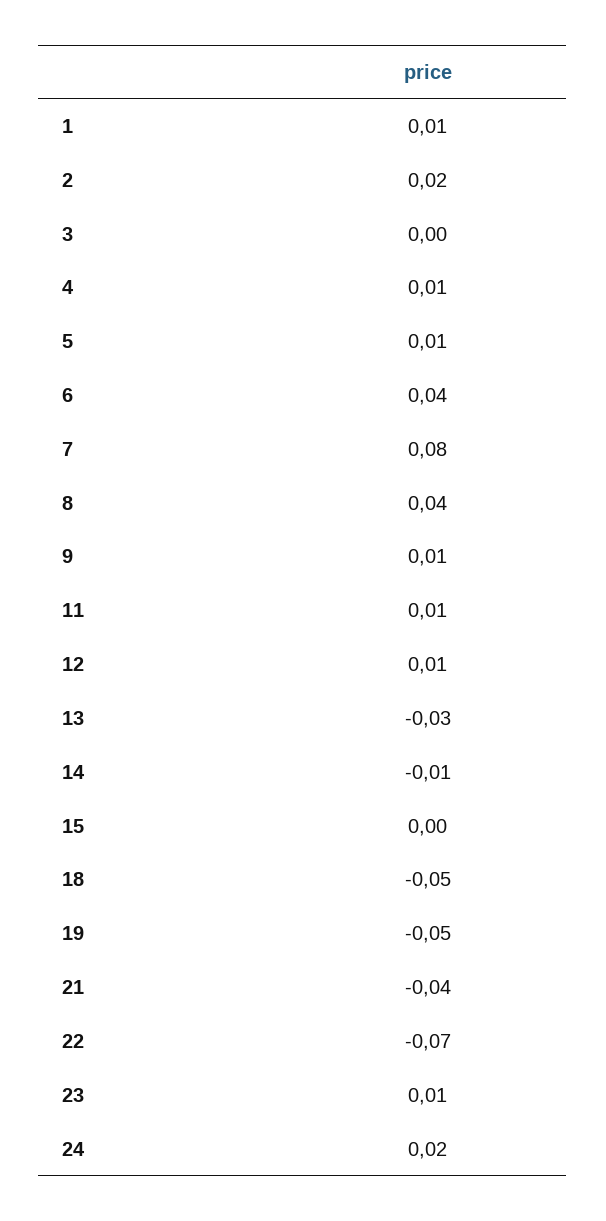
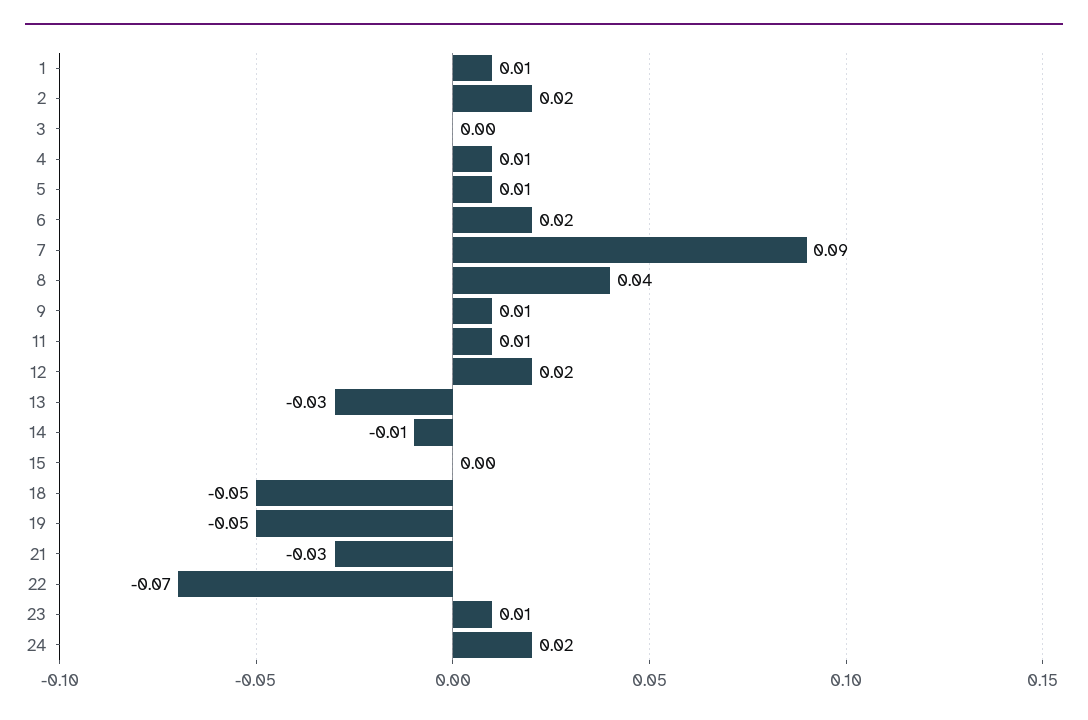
6: 0.04 -> 0.02
7: 0.08 -> 0.09
12: 0.01 -> 0.02
21: -0.04 -> -0.03

